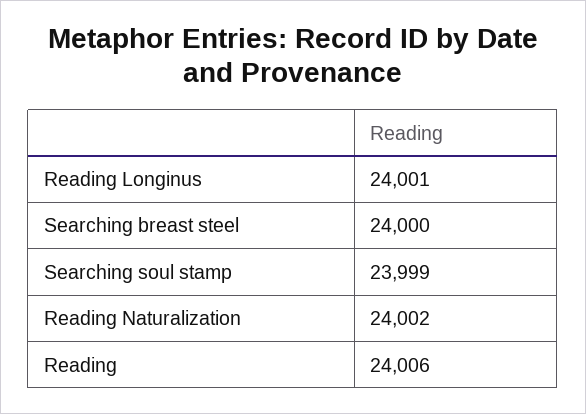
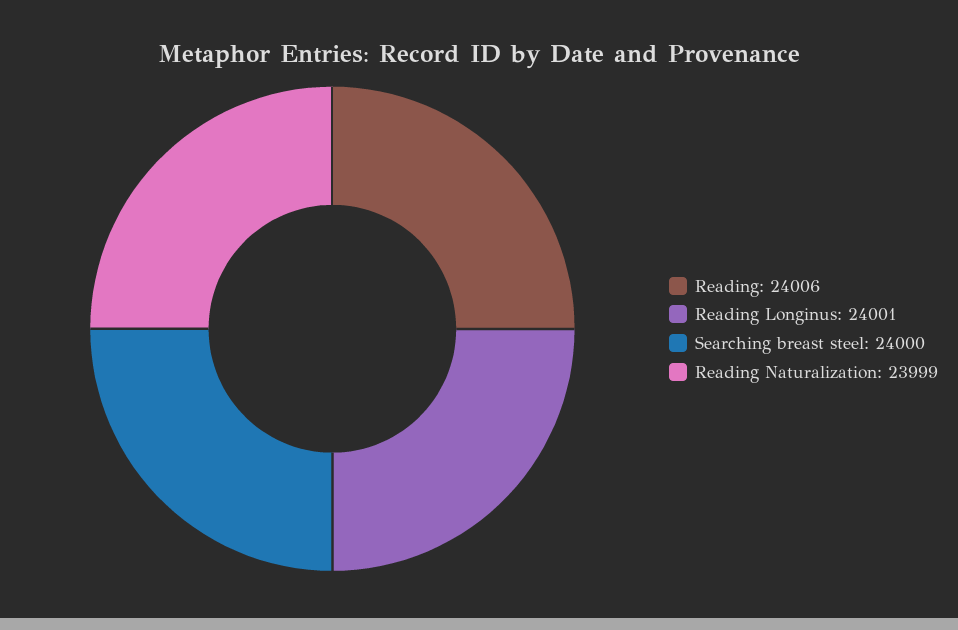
Searching soul stamp: 23999 -> none
Reading Naturalization: 24002 -> 23999

